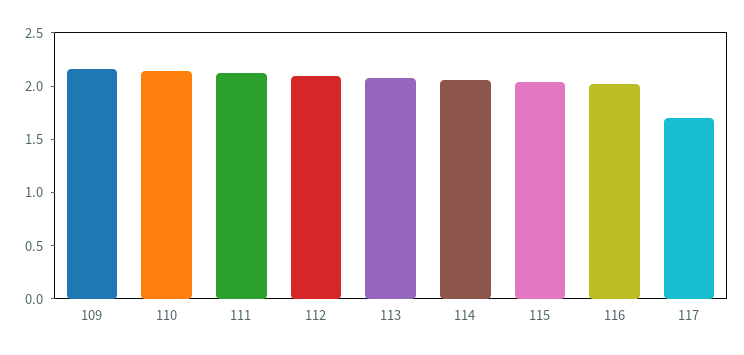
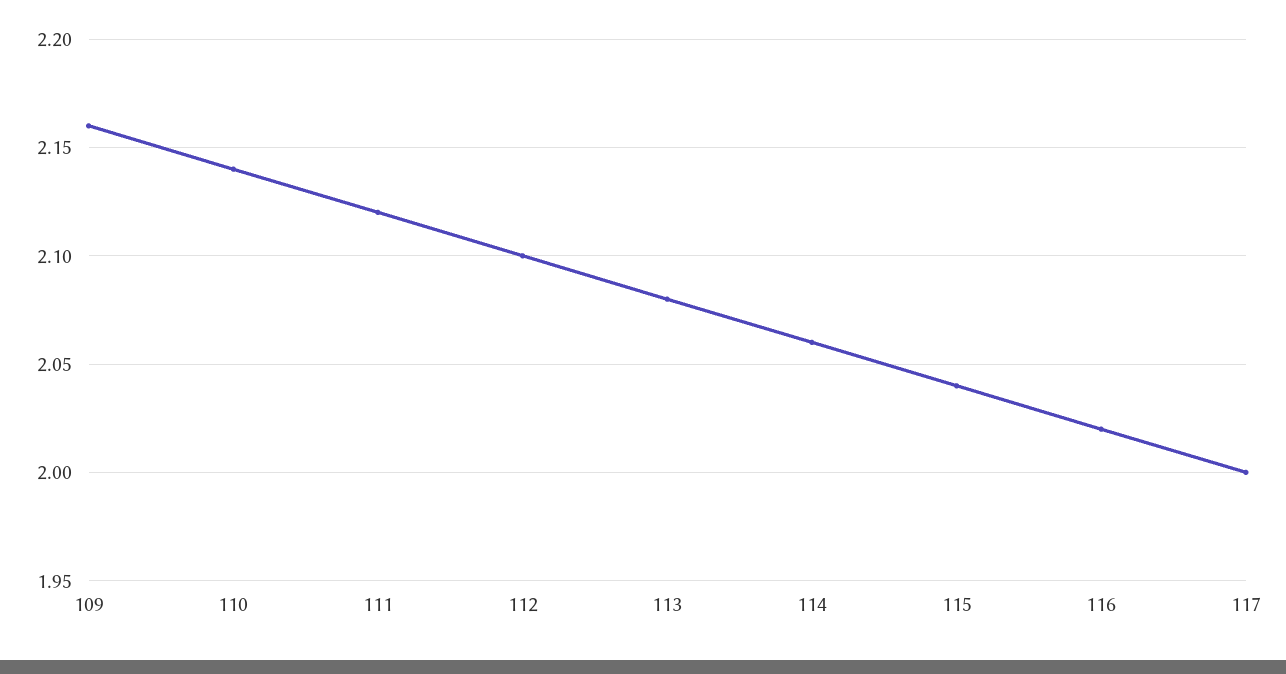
117: 1.7 -> 2

